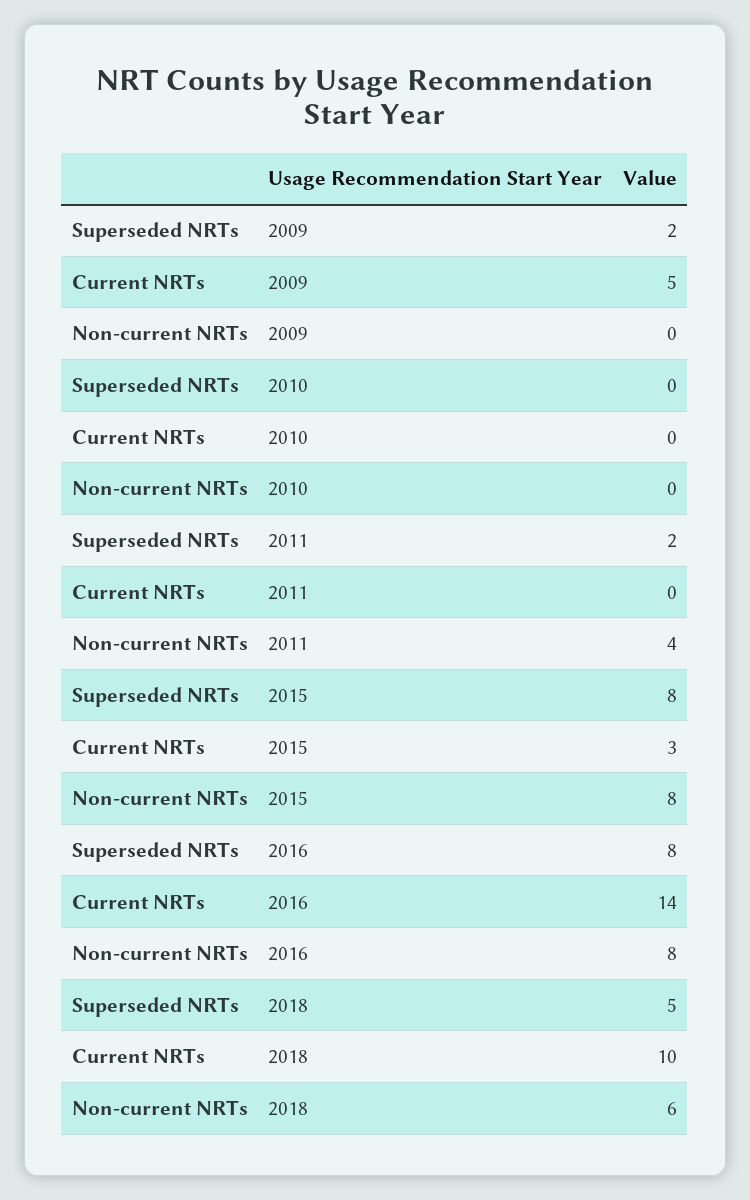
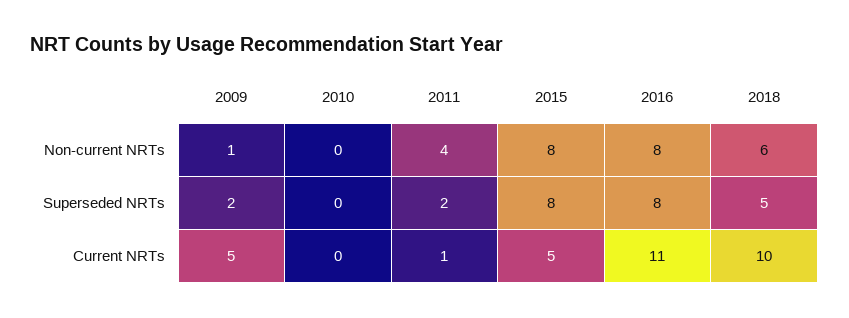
Non-current NRTs, 2009: 0 -> 1
Current NRTs, 2011: 0 -> 1
Current NRTs, 2015: 3 -> 5
Current NRTs, 2016: 14 -> 11

